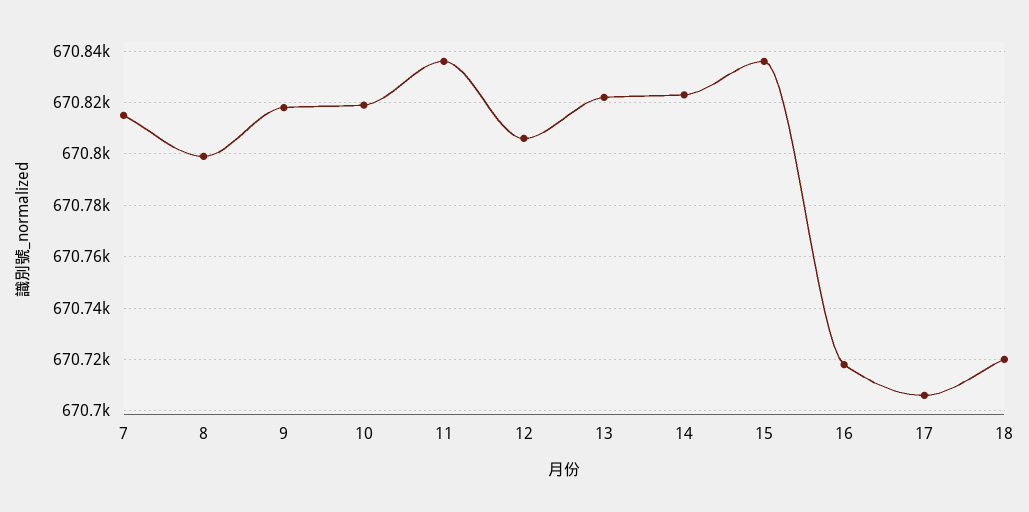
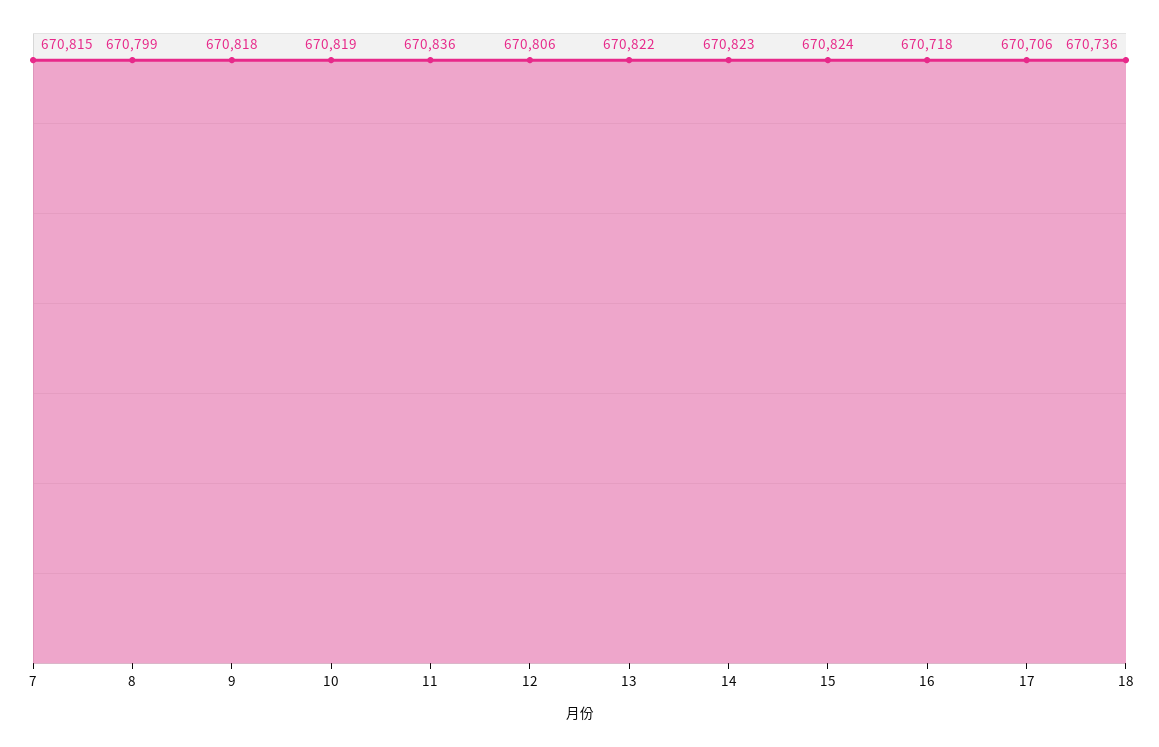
15: 670835 -> 670824
18: 670720 -> 670736

